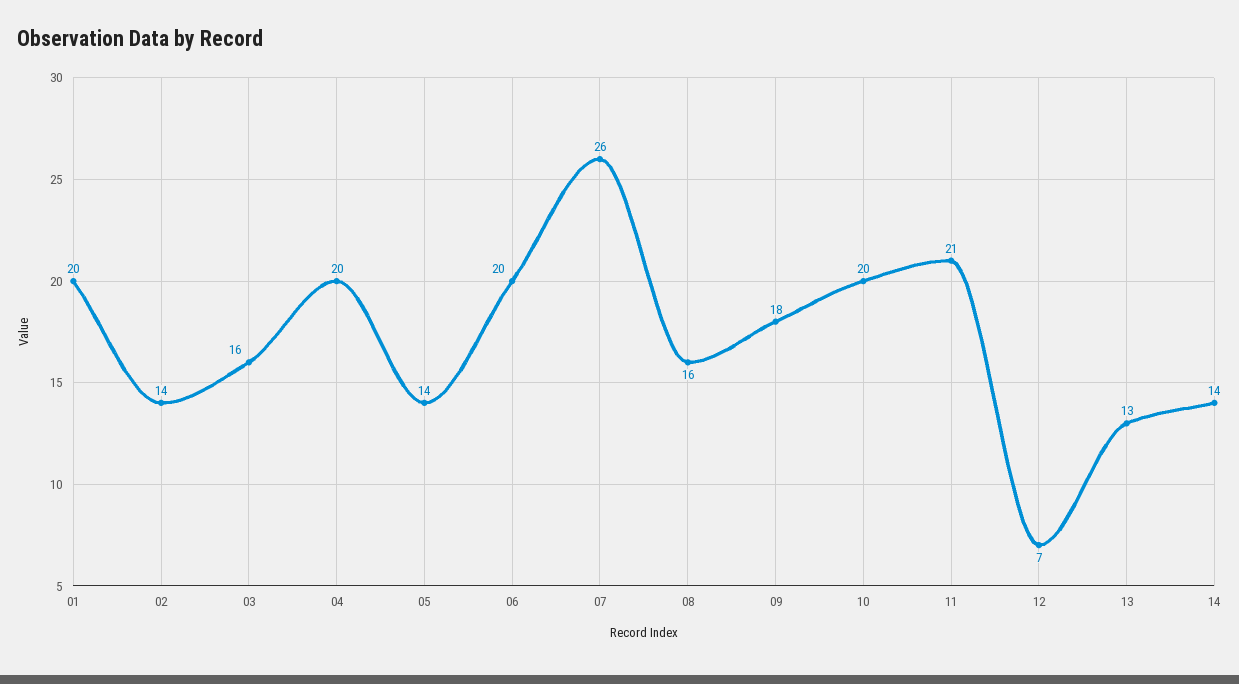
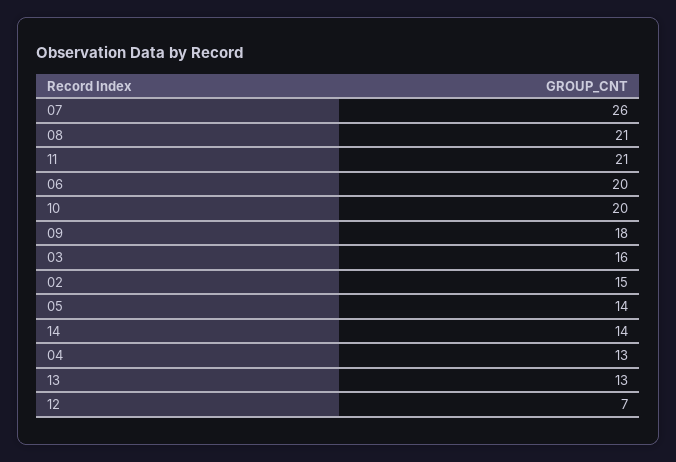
01: 20 -> none
02: 14 -> 15
04: 20 -> 13
08: 16 -> 21

